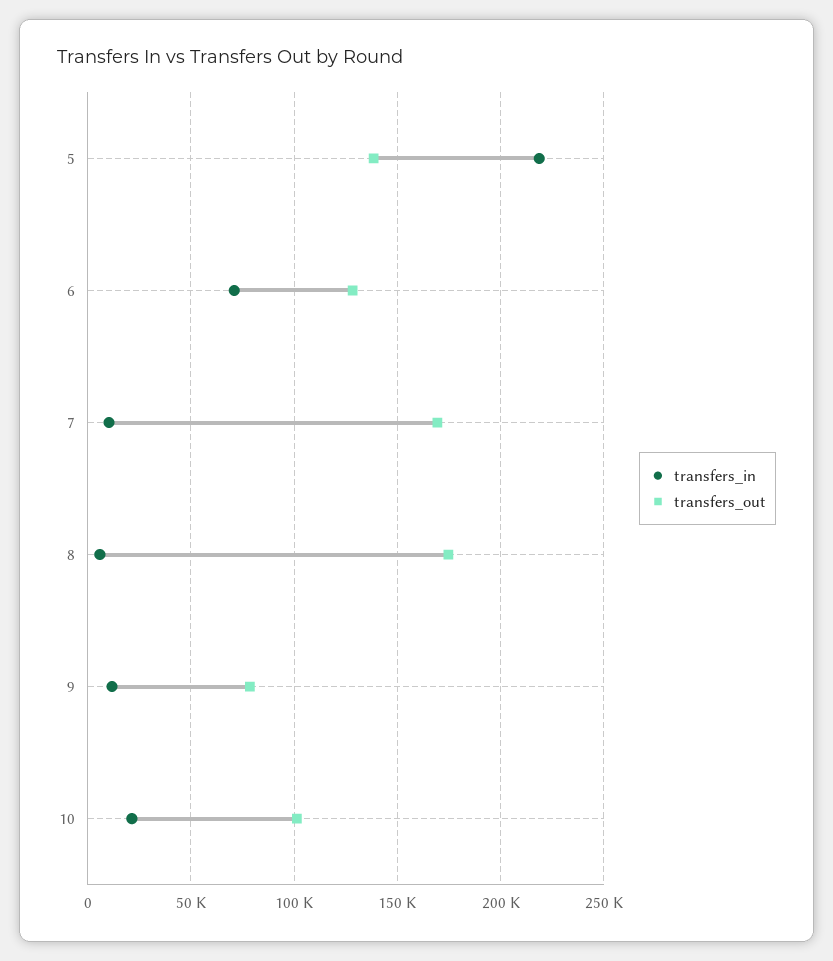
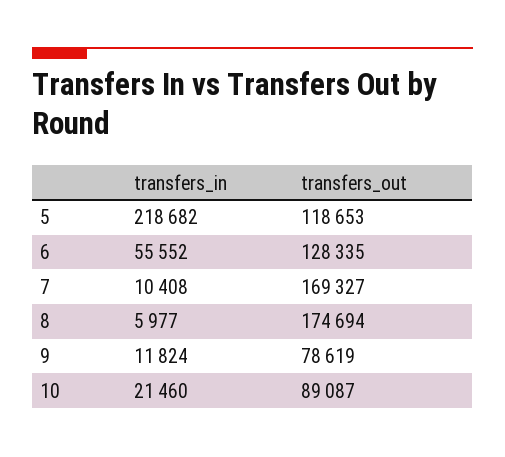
transfers_out, 5: 140000 -> 118653
transfers_in, 6: 70000 -> 55552
transfers_out, 10: 100000 -> 89087

